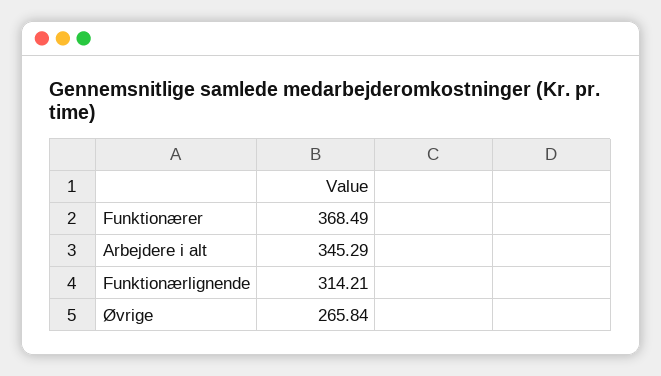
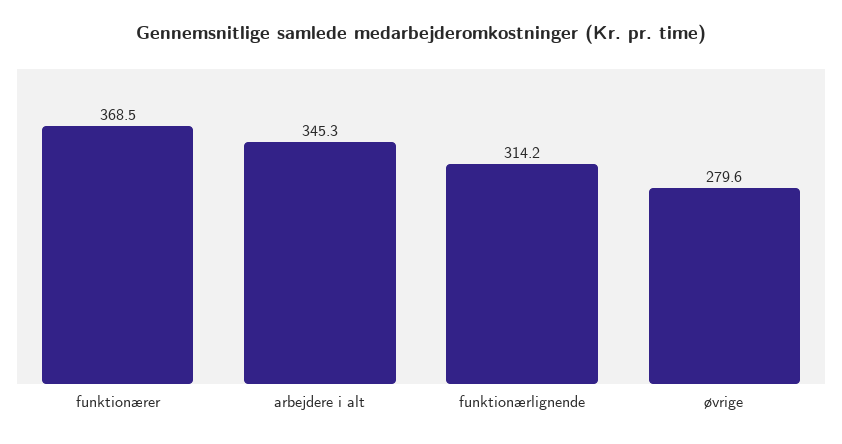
Øvrige: 265.84 -> 279.6

